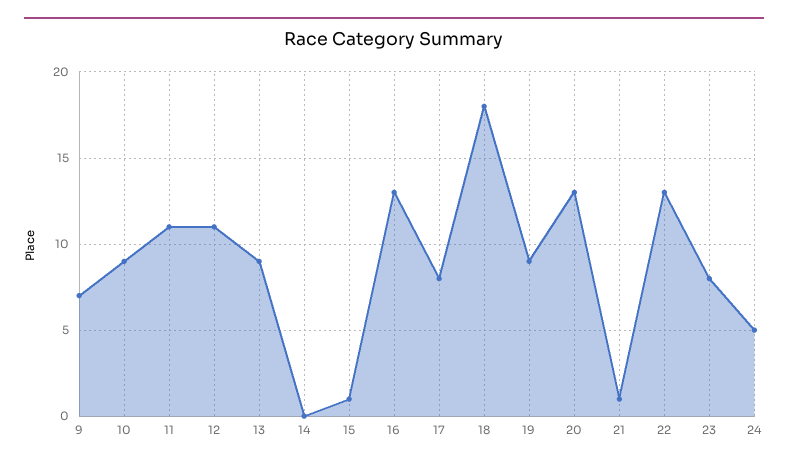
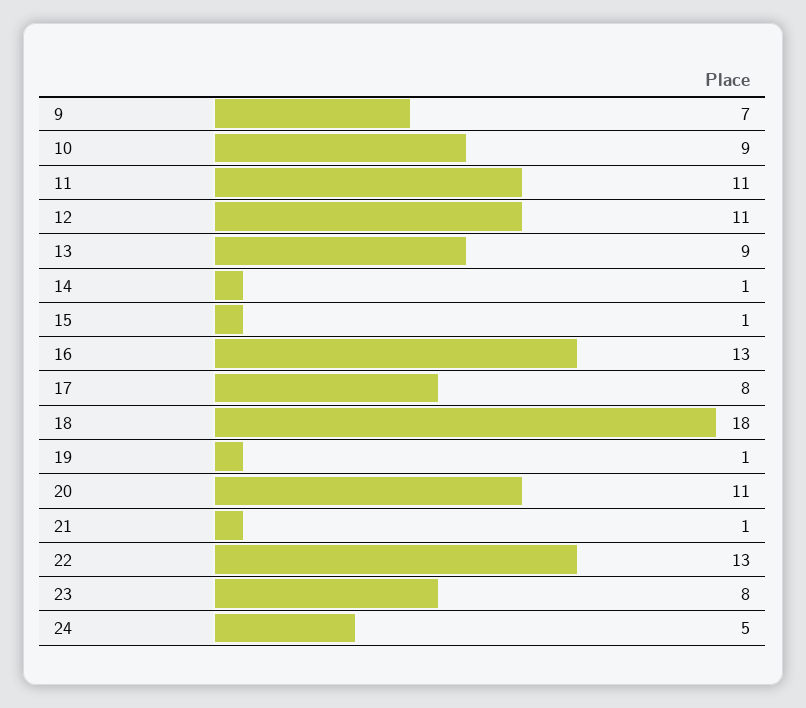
14: 0 -> 1
19: 9 -> 1
20: 13 -> 11

